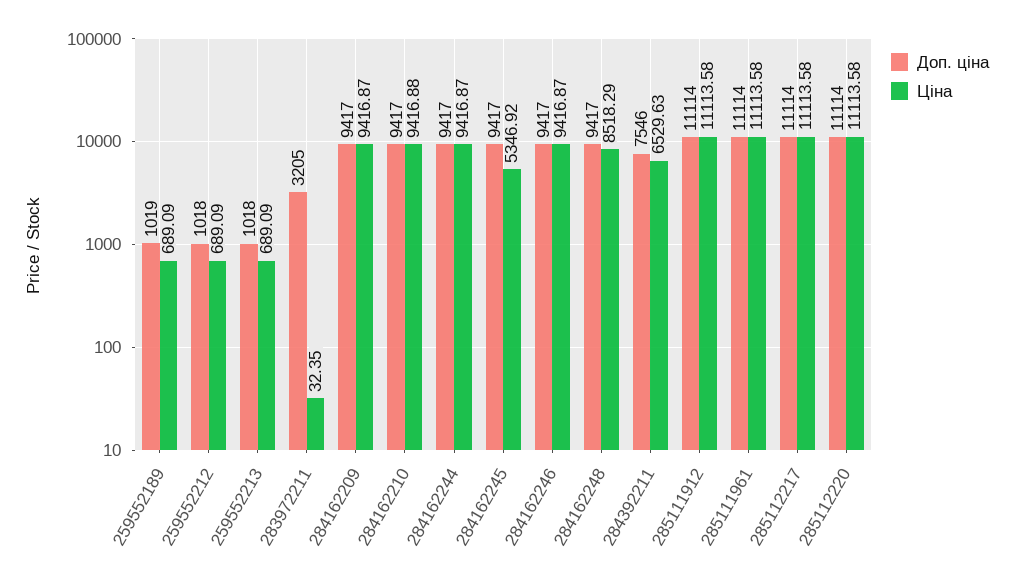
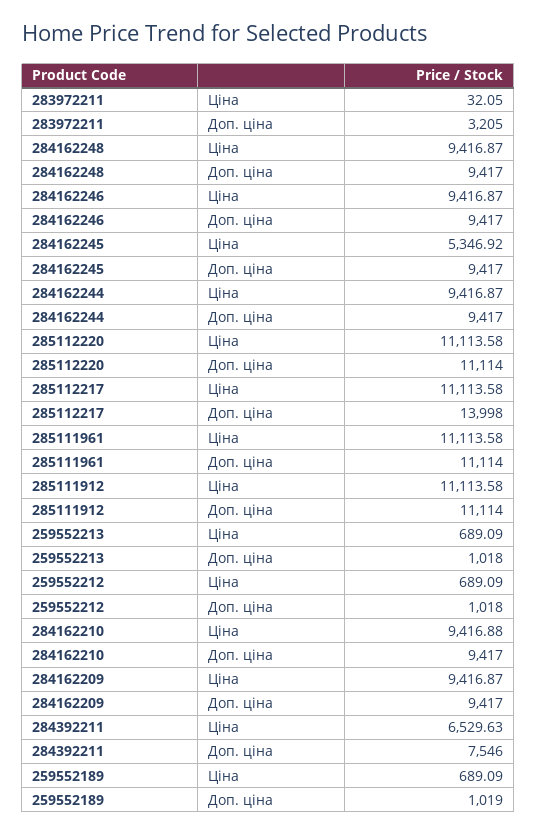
Ціна, 283972211: 32.35 -> 32.05
Ціна, 284162248: 8518.29 -> 9416.87
Доп. ціна, 285112217: 11114 -> 13998

